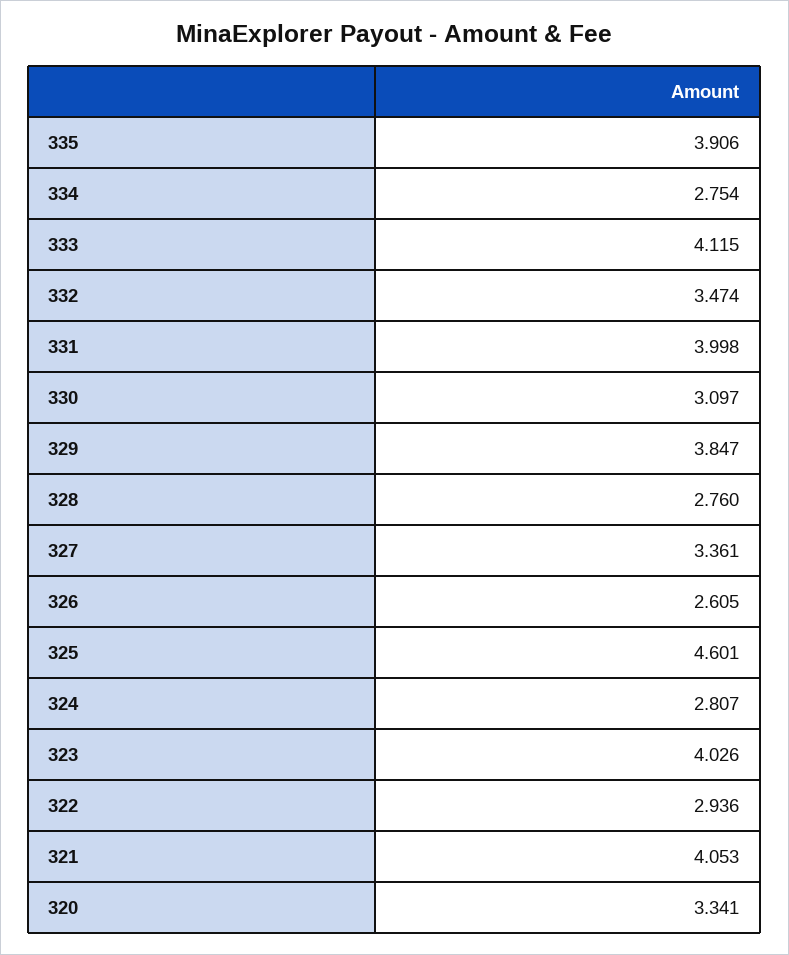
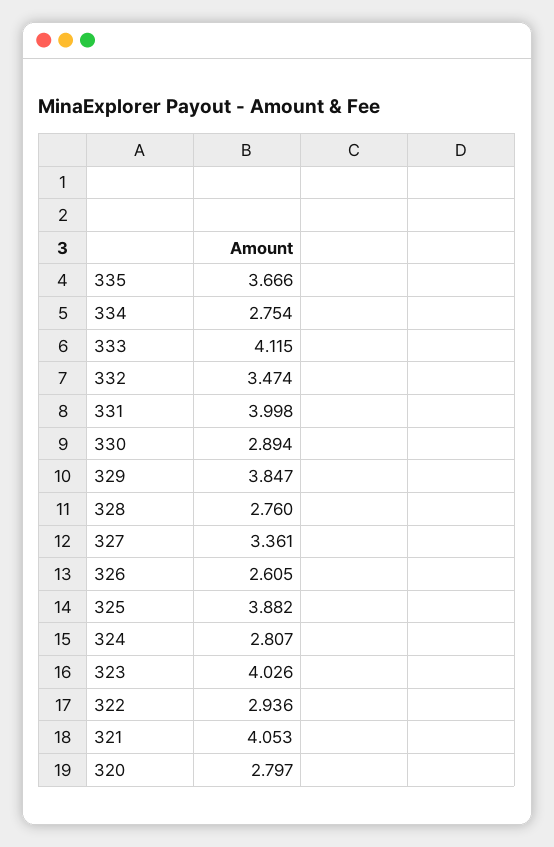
335: 3.906 -> 3.666
330: 3.097 -> 2.894
325: 4.601 -> 3.882
320: 3.341 -> 2.797

